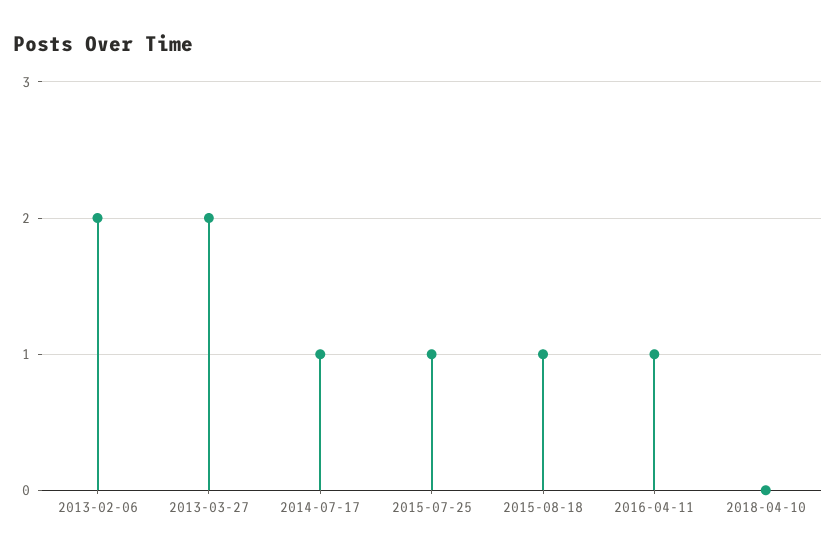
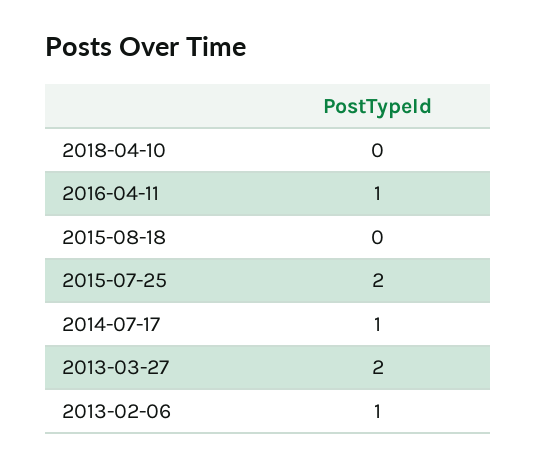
2013-02-06: 2 -> 1
2015-07-25: 1 -> 2
2015-08-18: 1 -> 0

